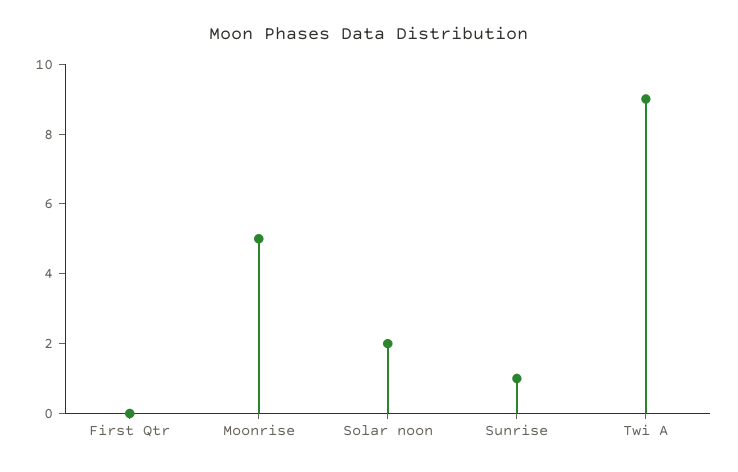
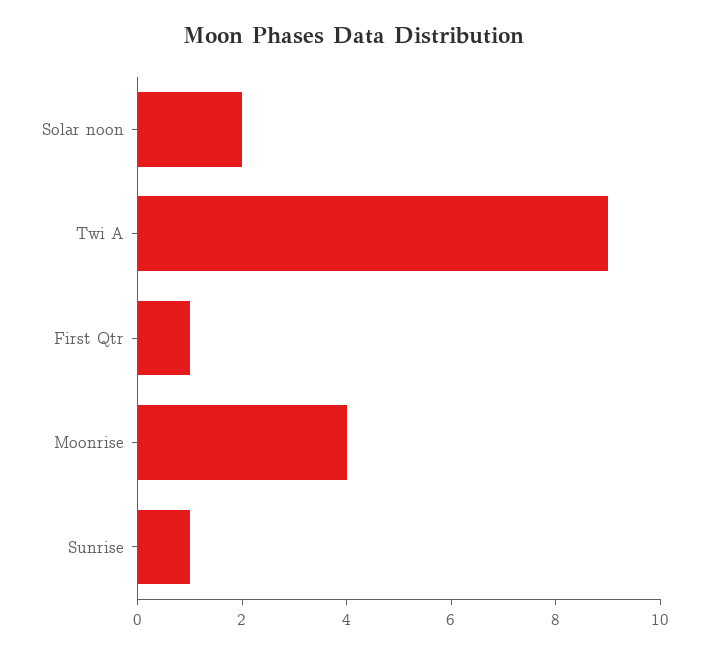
First Qtr: 0 -> 1
Moonrise: 5 -> 4

